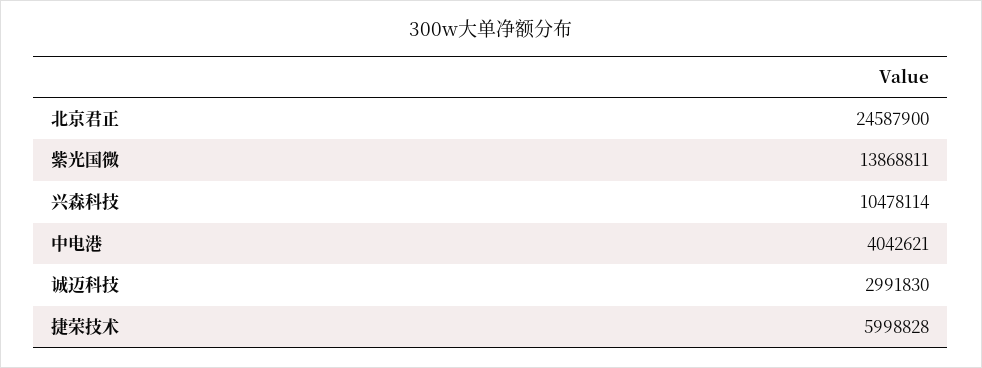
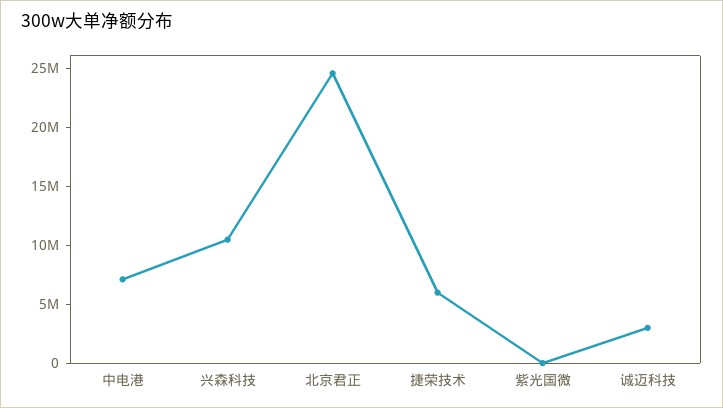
紫光国微: 13868811 -> 0
中电港: 4042621 -> 7000000

